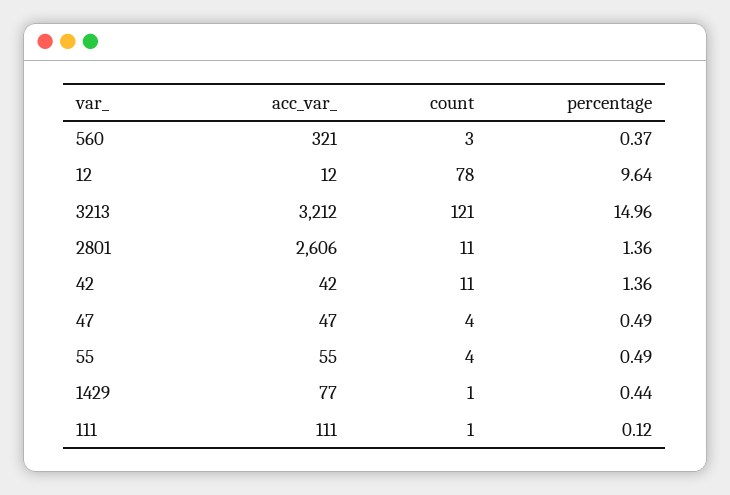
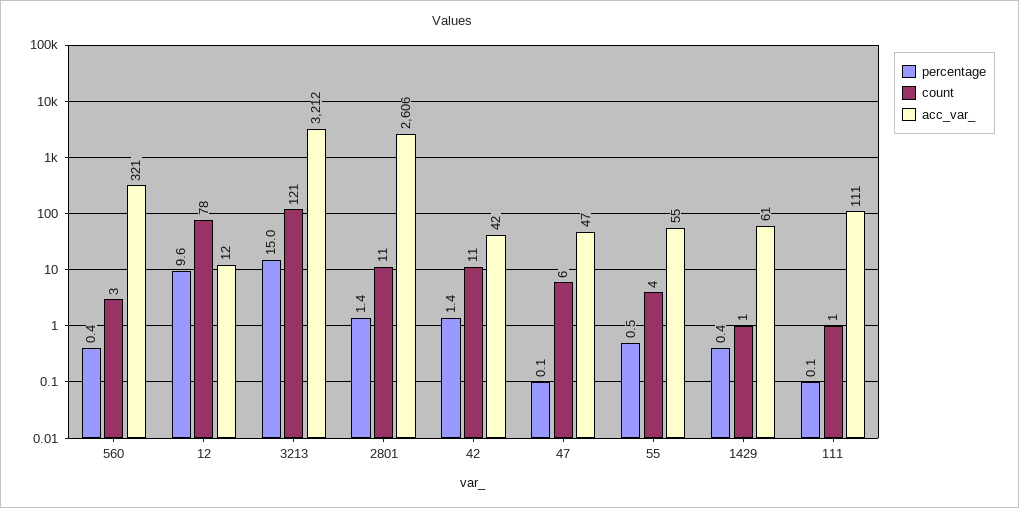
count, 47: 4 -> 6
percentage, 47: 0.49 -> 0.1
acc_var_, 1429: 77 -> 61

